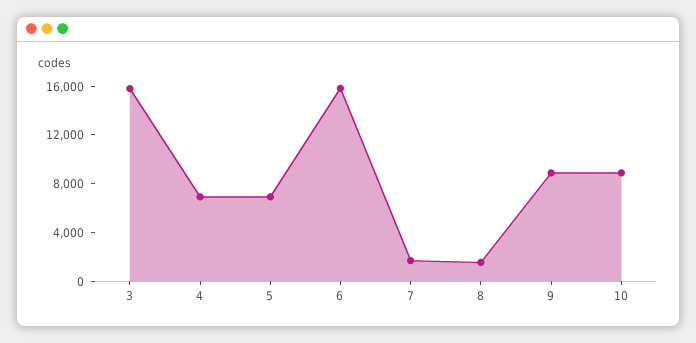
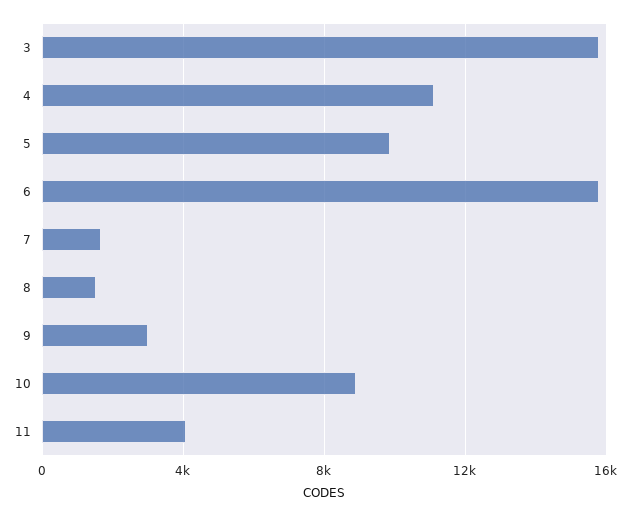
4: 7000 -> 11000
5: 7000 -> 10000
9: 9000 -> 3000
11: none -> 4000

